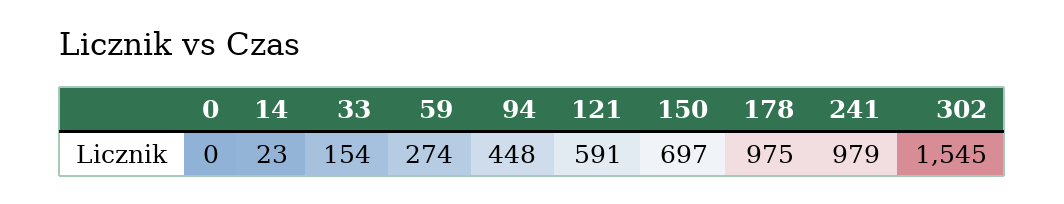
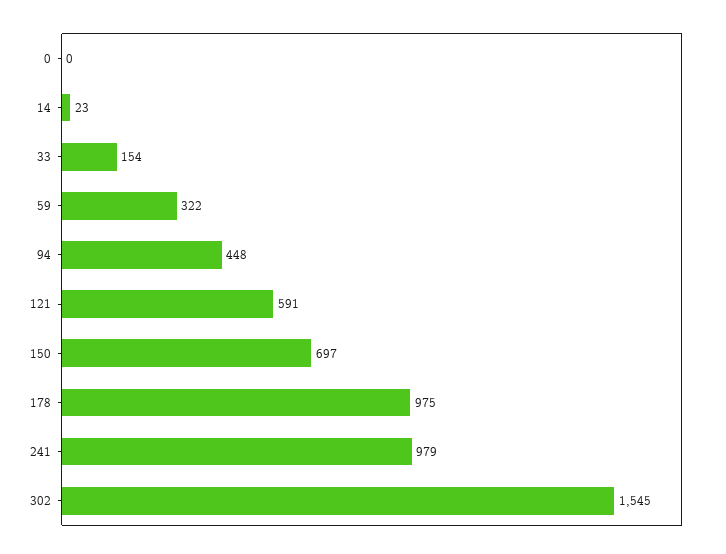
59: 274 -> 322

